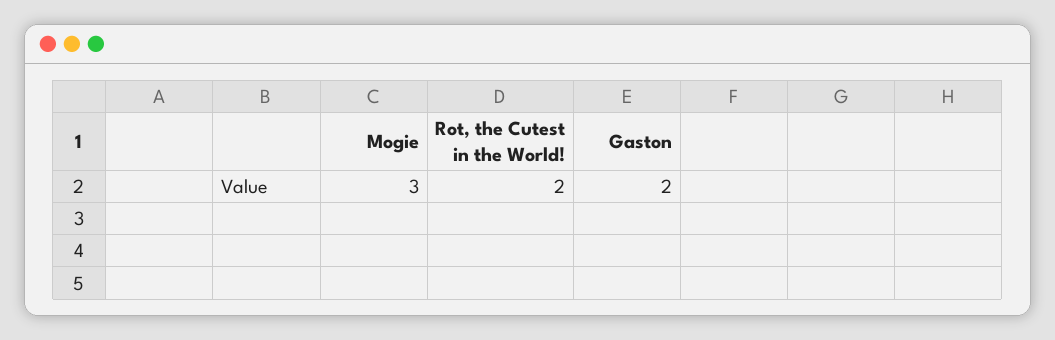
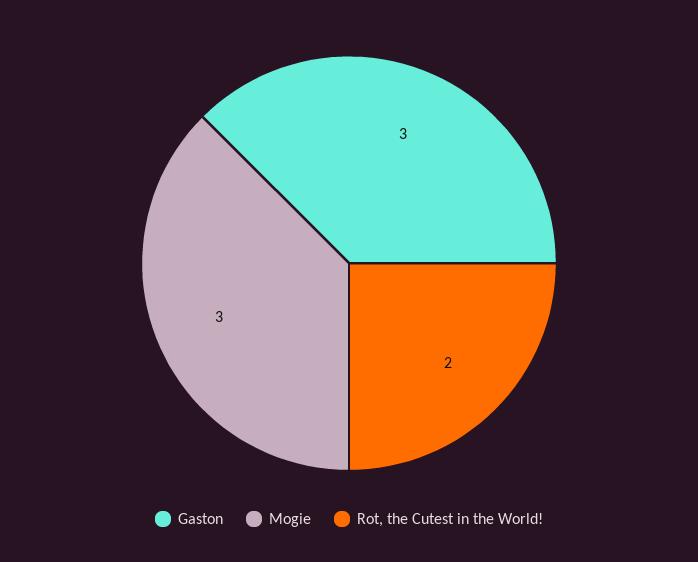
Gaston: 2 -> 3

